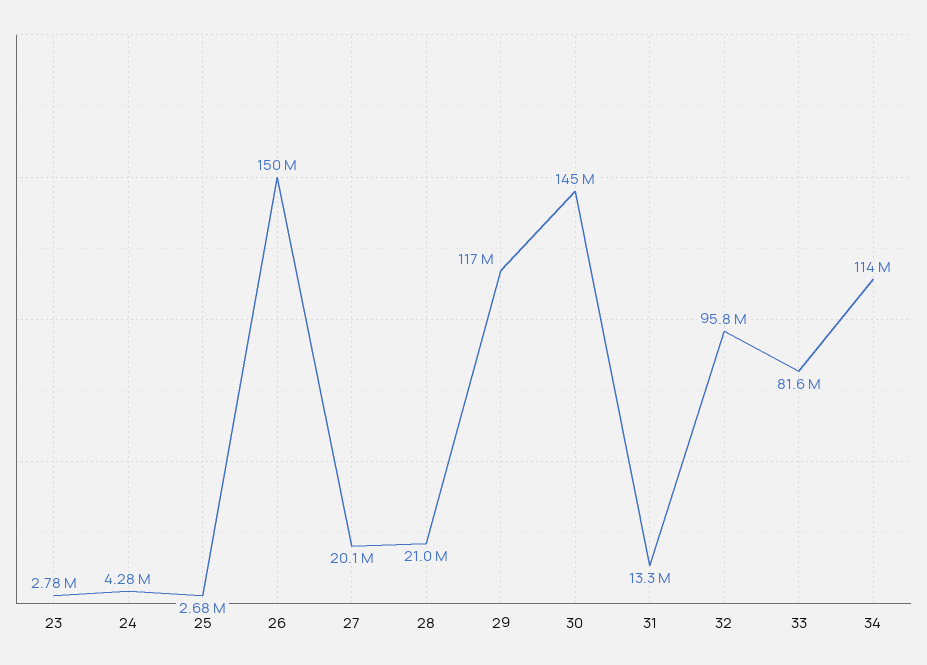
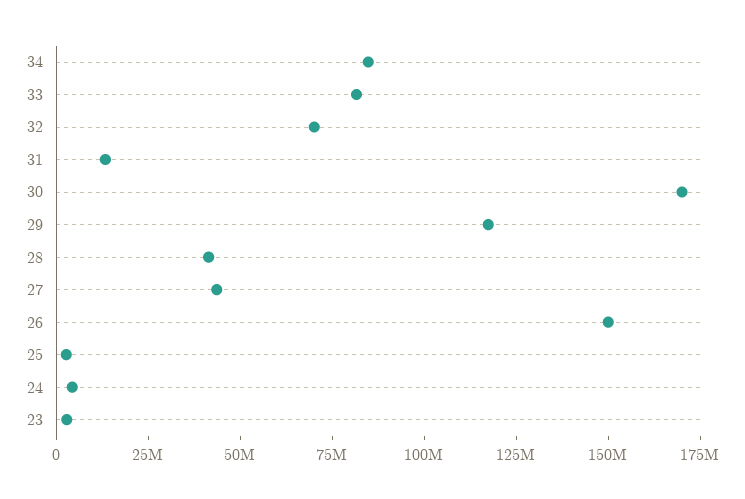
27: 20100000 -> 45000000
28: 21000000 -> 40000000
30: 145000000 -> 170000000
32: 95800000 -> 70000000
34: 114000000 -> 85000000

